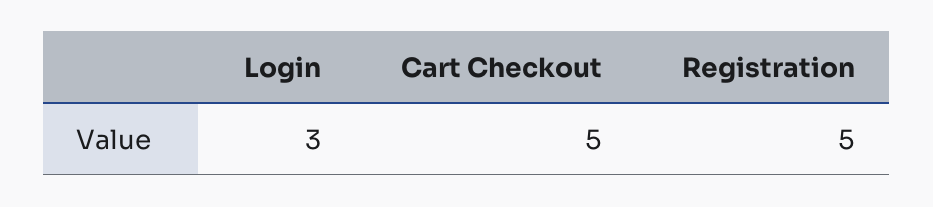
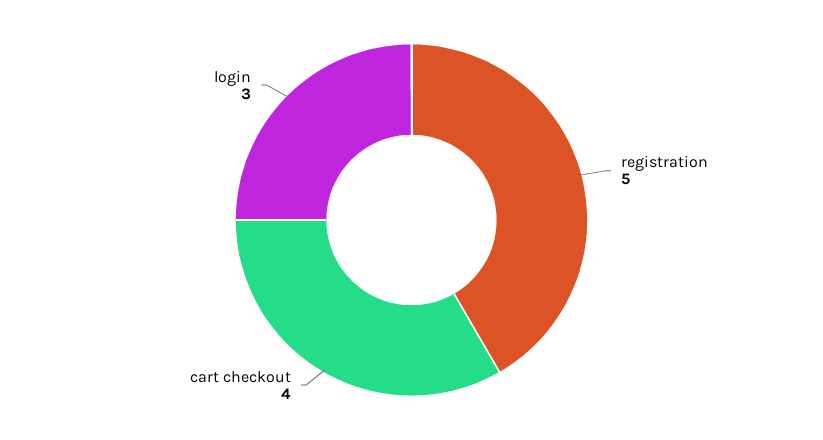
Cart Checkout: 5 -> 4

